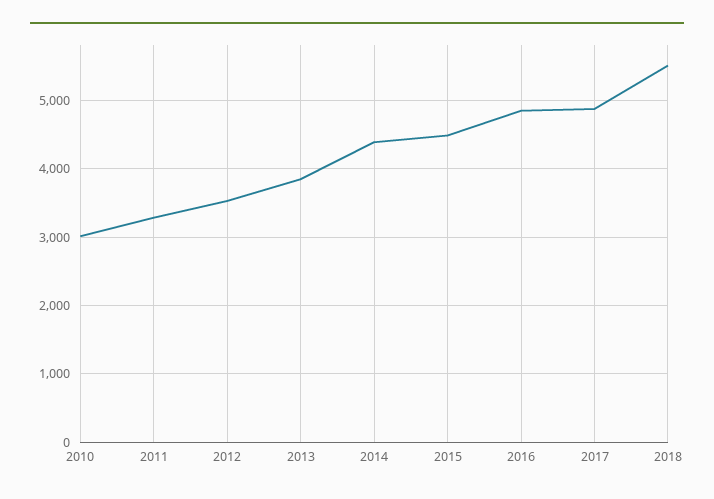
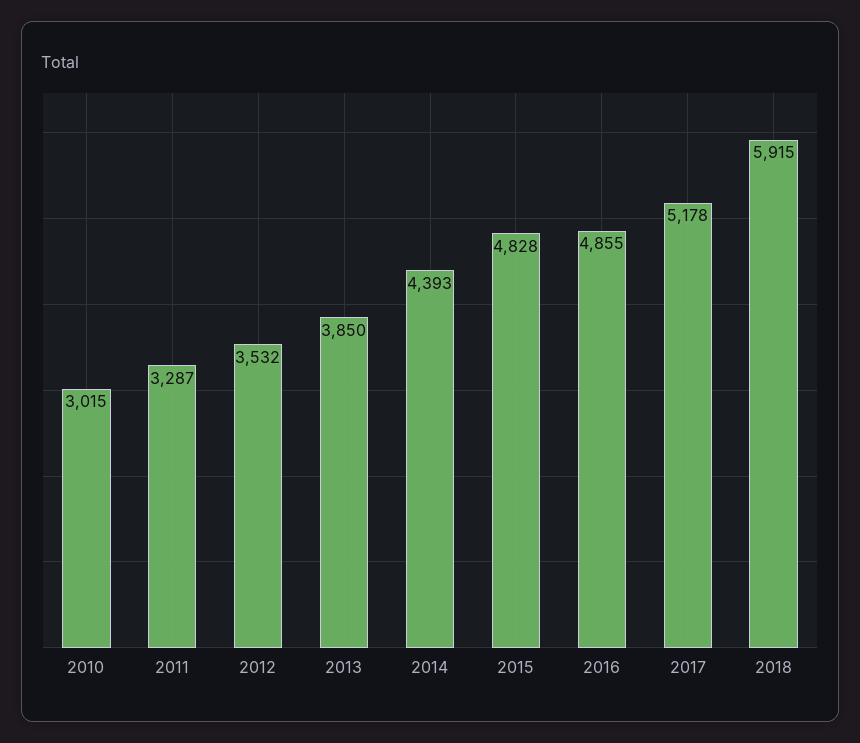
2015: 4500 -> 4828
2017: 4900 -> 5178
2018: 5500 -> 5915

